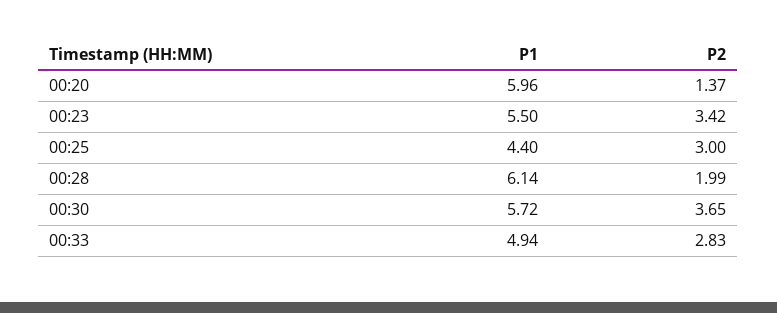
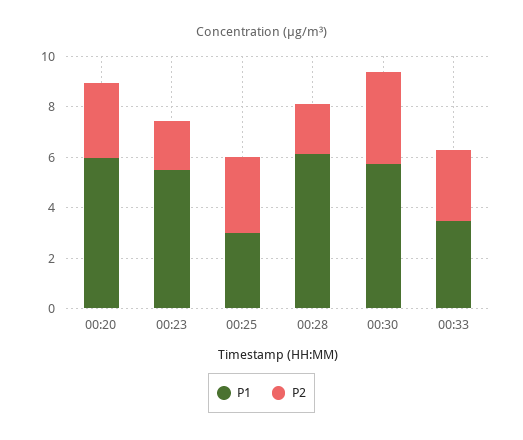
P2, 00:20: 1.37 -> 3
P2, 00:23: 3.42 -> 2
P1, 00:25: 4.4 -> 3
P1, 00:33: 4.94 -> 3.5

